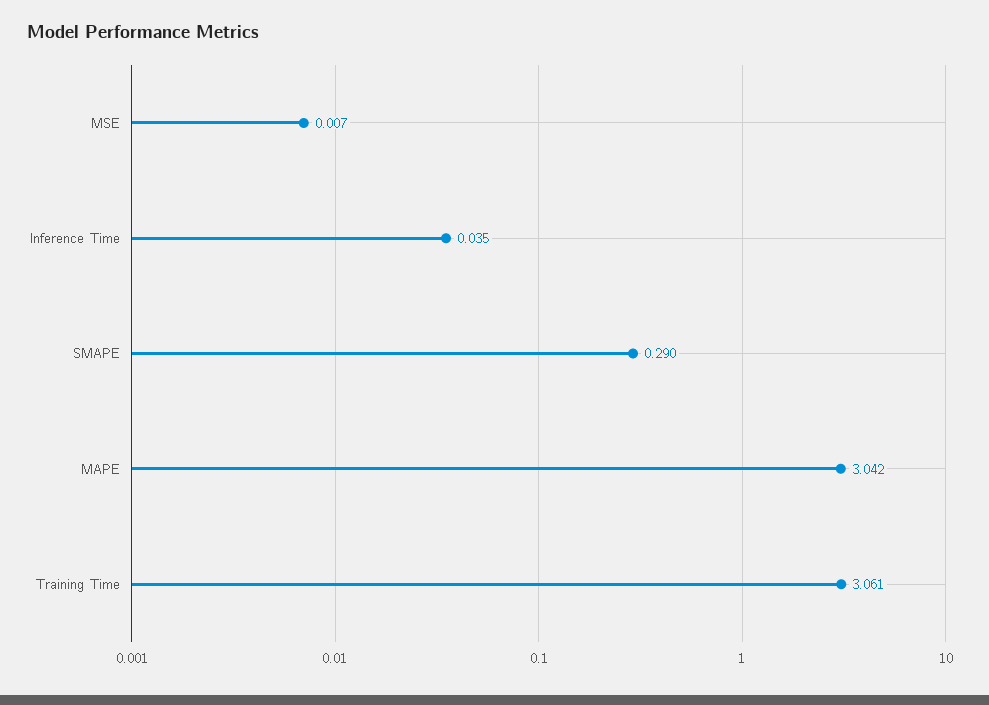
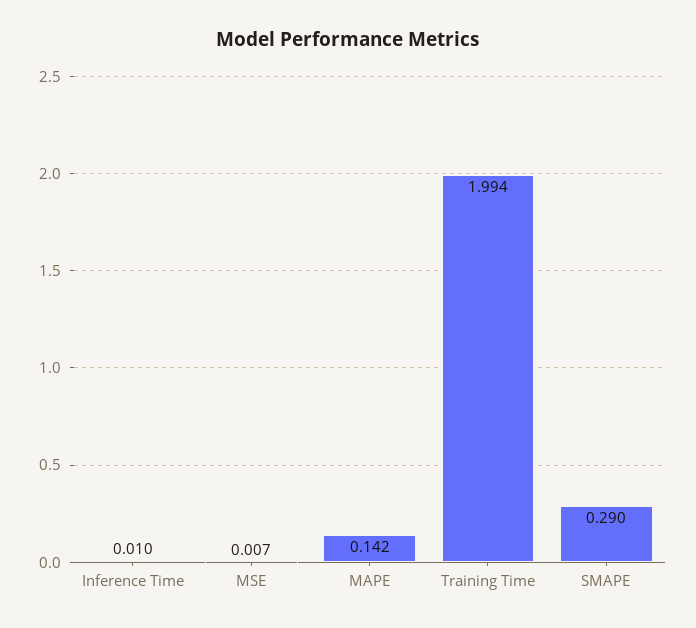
Inference Time: 0.035 -> 0.01
MAPE: 3.042 -> 0.142
Training Time: 3.061 -> 1.994

